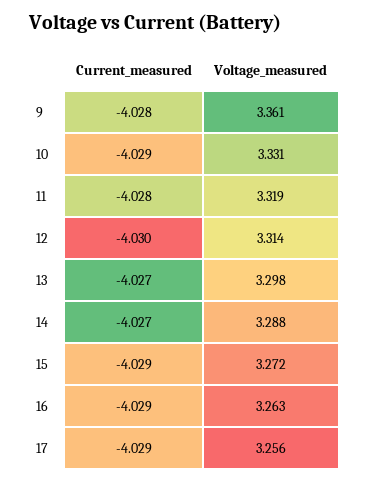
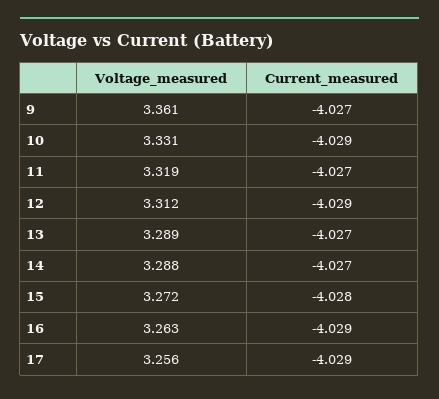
Current_measured, 9: -4.028 -> -4.027
Current_measured, 11: -4.028 -> -4.027
Current_measured, 12: -4.03 -> -4.029
Voltage_measured, 12: 3.314 -> 3.312
Voltage_measured, 13: 3.298 -> 3.289
Current_measured, 15: -4.029 -> -4.028

